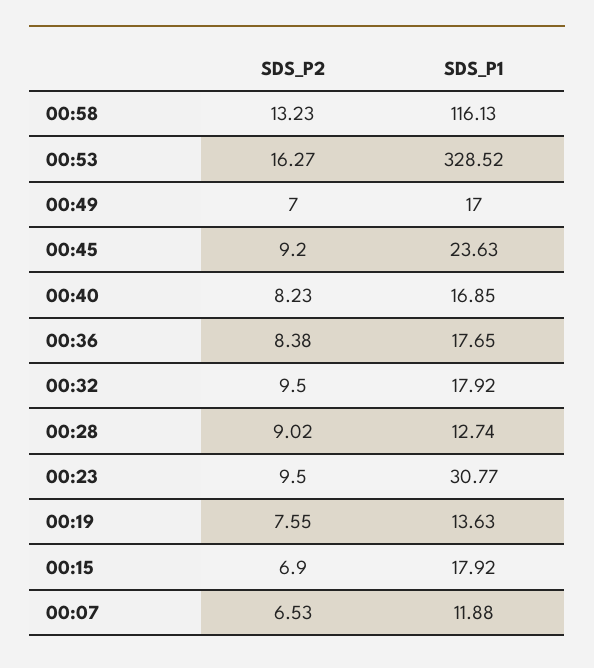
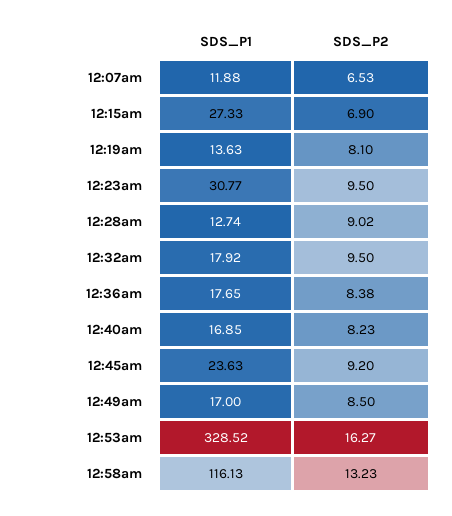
SDS_P2, 00:49: 7 -> 8.5
SDS_P2, 00:19: 7.55 -> 8.1
SDS_P1, 00:15: 17.92 -> 27.33

